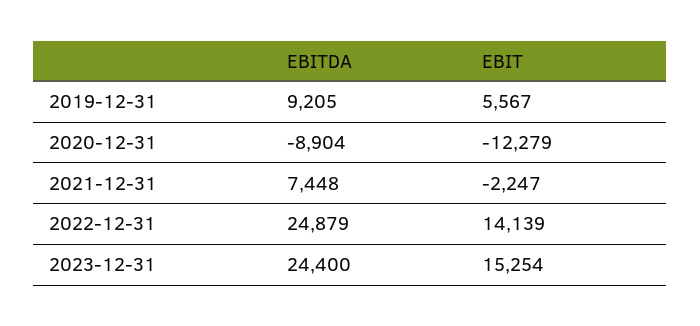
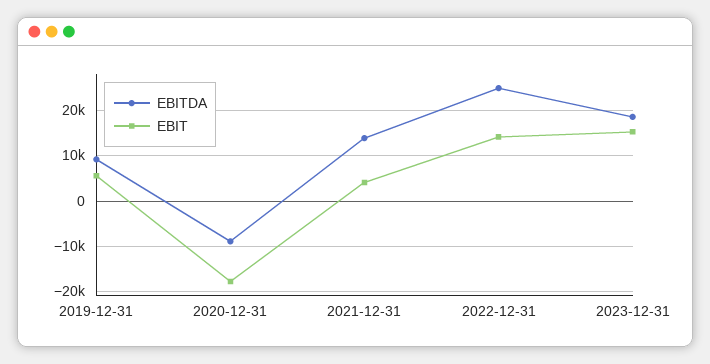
EBIT, 2020-12-31: -12279 -> -18000
EBITDA, 2021-12-31: 7448 -> 14000
EBIT, 2021-12-31: -2247 -> 4000
EBITDA, 2023-12-31: 24400 -> 18000

